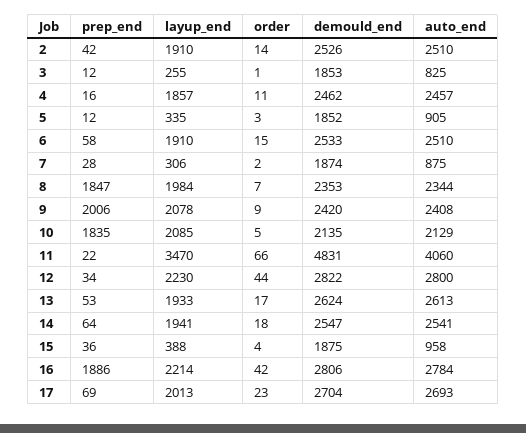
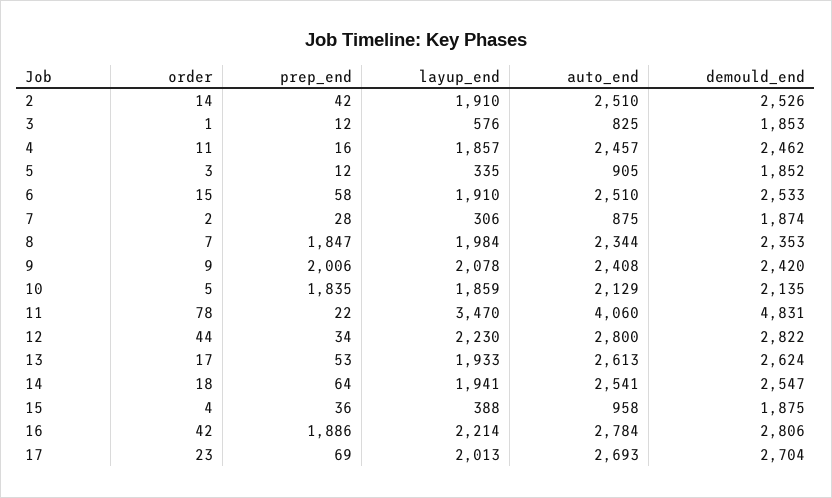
layup_end, 3: 255 -> 576
layup_end, 10: 2085 -> 1859
order, 11: 66 -> 78

